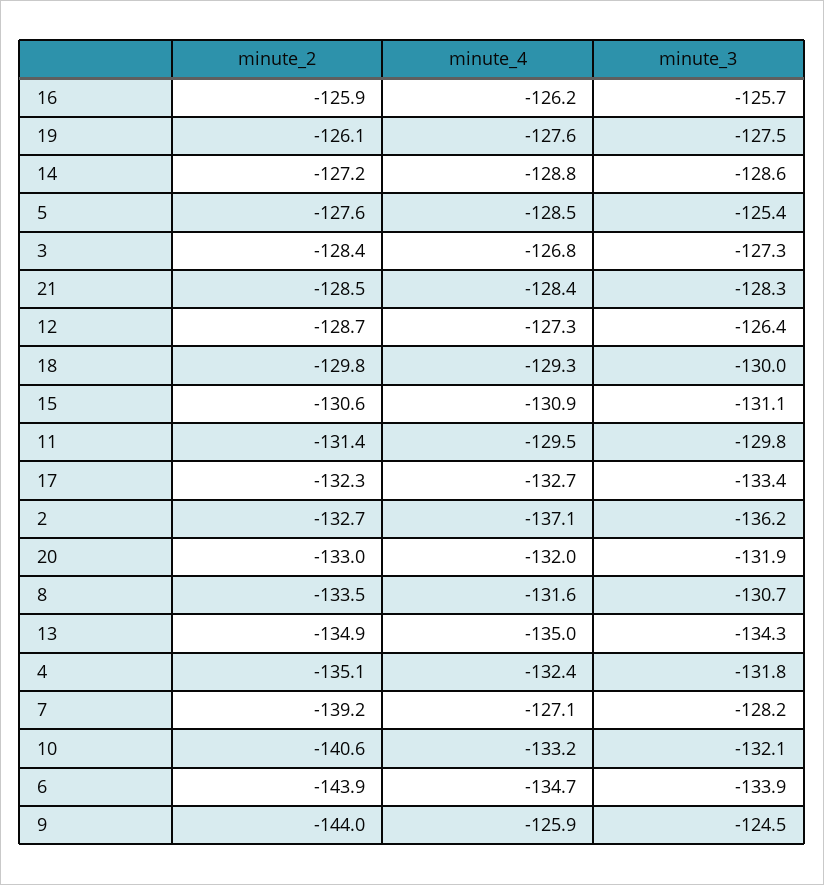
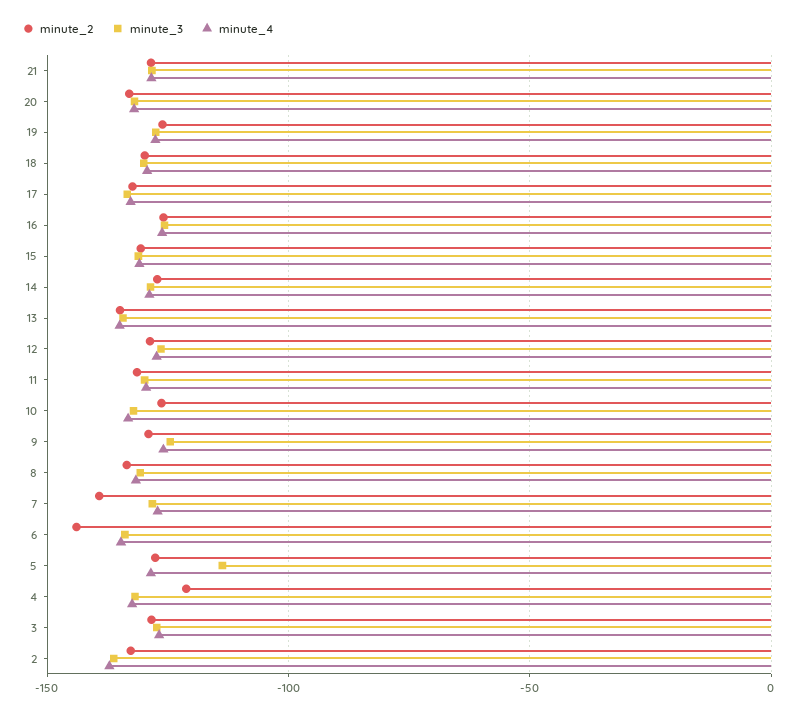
minute_3, 5: -125.4 -> -115
minute_2, 4: -135.1 -> -120
minute_2, 10: -140.6 -> -125
minute_2, 9: -144 -> -130

